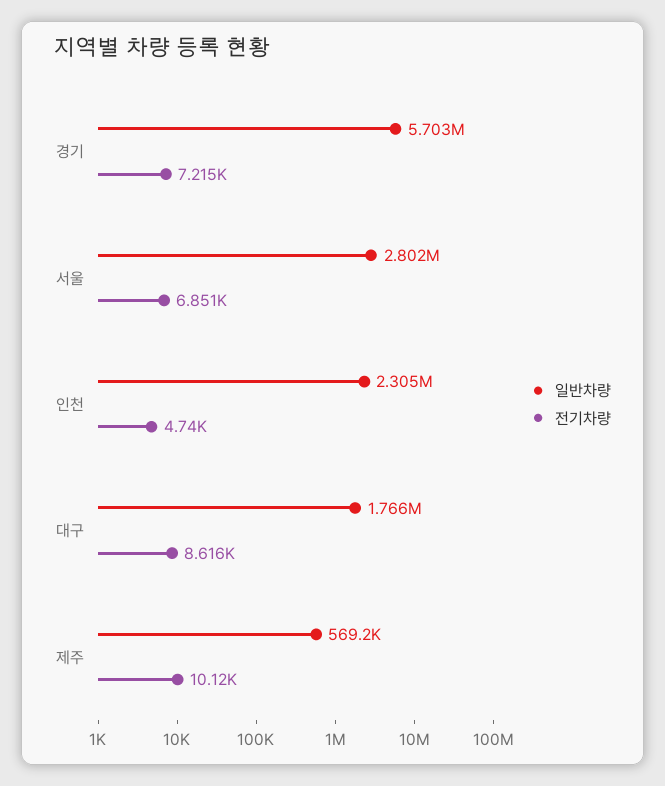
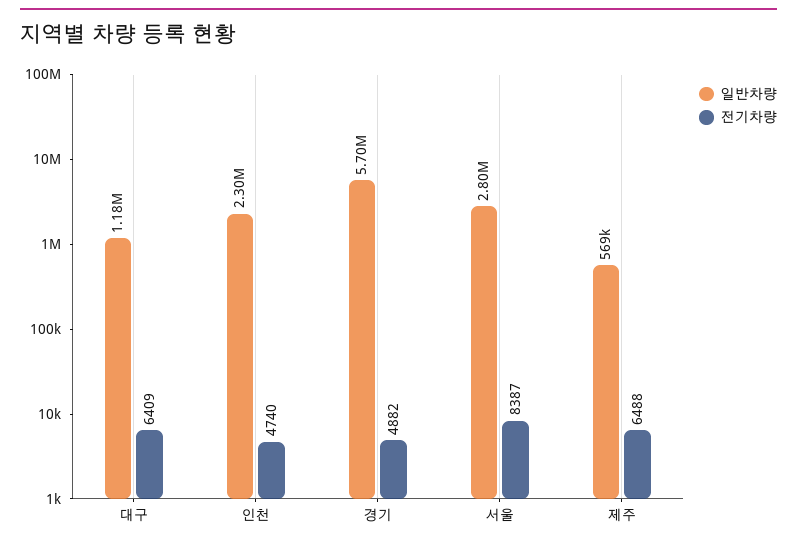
전기차량, 경기: 7215 -> 4882
전기차량, 서울: 6851 -> 8387
일반차량, 대구: 1766000 -> 1180000
전기차량, 대구: 8616 -> 6409
전기차량, 제주: 10120 -> 6488

